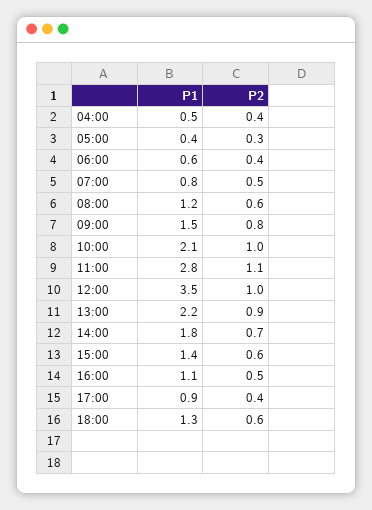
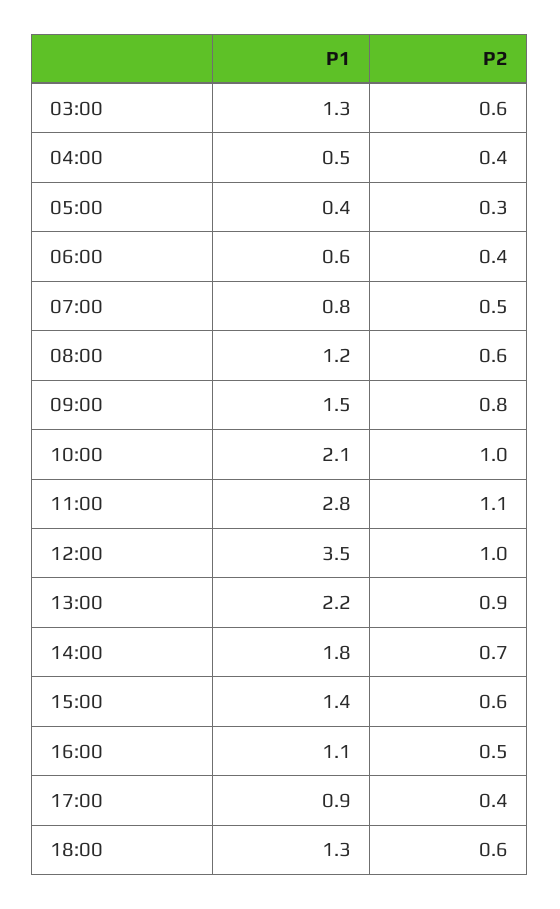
P1, 03:00: none -> 1.3
P2, 03:00: none -> 0.6

